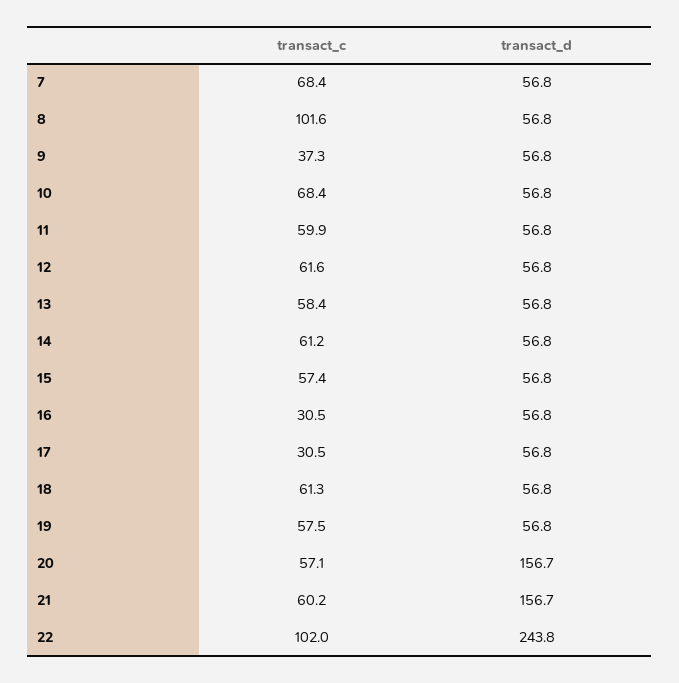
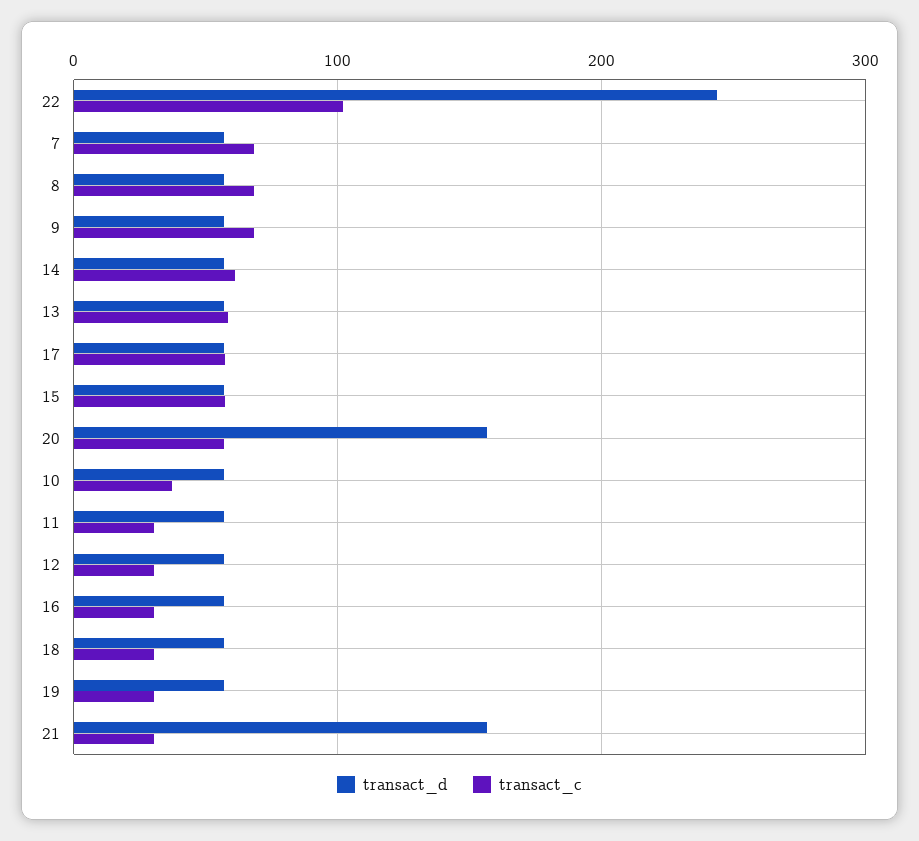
transact_c, 8: 101.6 -> 70
transact_c, 9: 37.3 -> 70
transact_c, 10: 68.4 -> 40
transact_c, 11: 59.9 -> 30
transact_c, 12: 61.6 -> 30
transact_c, 17: 30.5 -> 60
transact_c, 18: 61.3 -> 30
transact_c, 19: 57.5 -> 30
transact_c, 21: 60.2 -> 30

